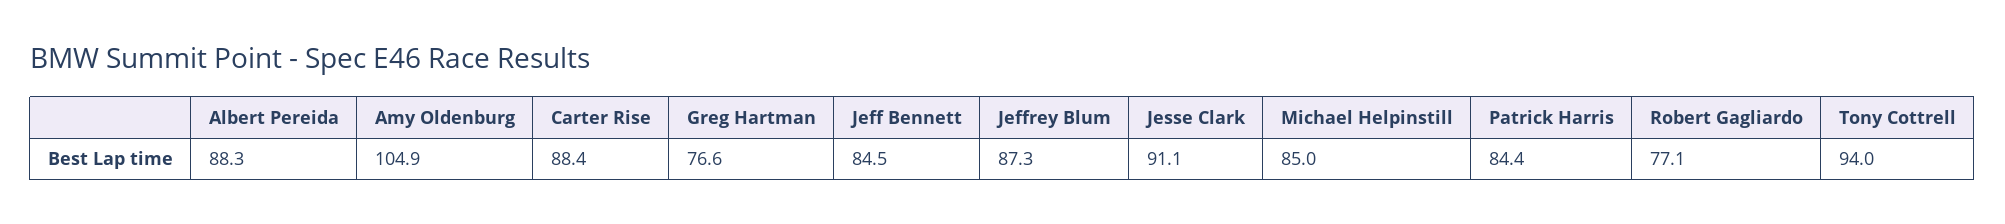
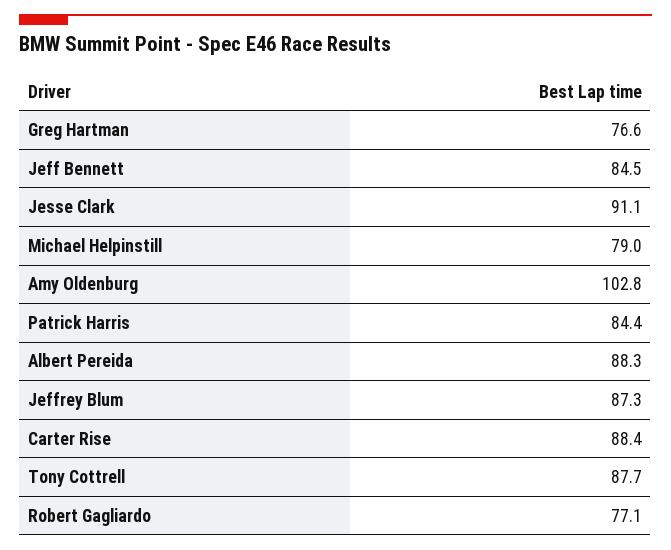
Amy Oldenburg: 104.9 -> 102.8
Michael Helpinstill: 85 -> 79
Tony Cottrell: 94 -> 87.7

